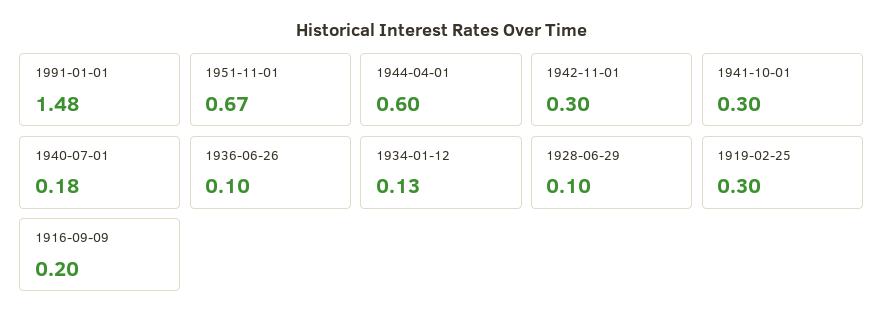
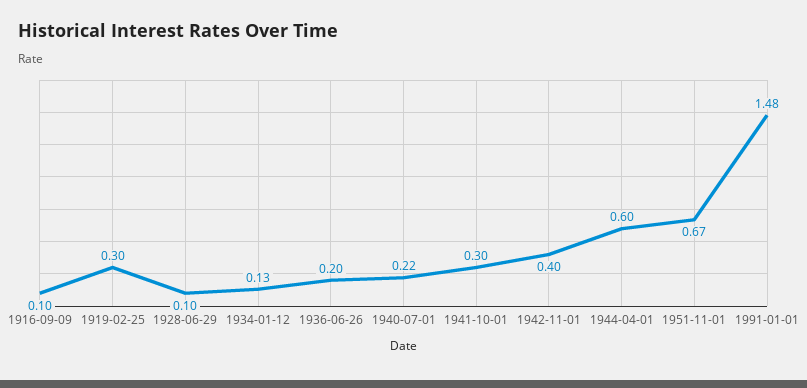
1942-11-01: 0.3 -> 0.4
1940-07-01: 0.18 -> 0.22
1936-06-26: 0.1 -> 0.2
1916-09-09: 0.2 -> 0.1

